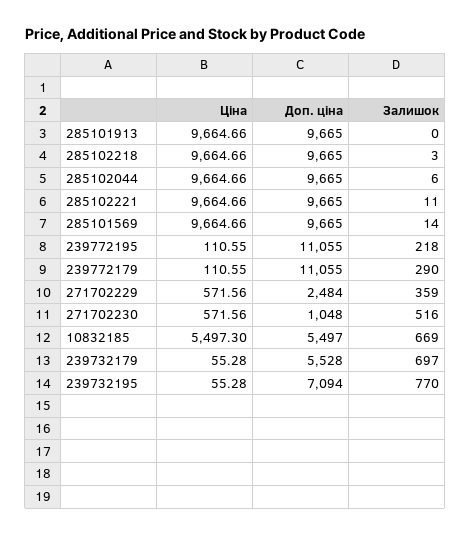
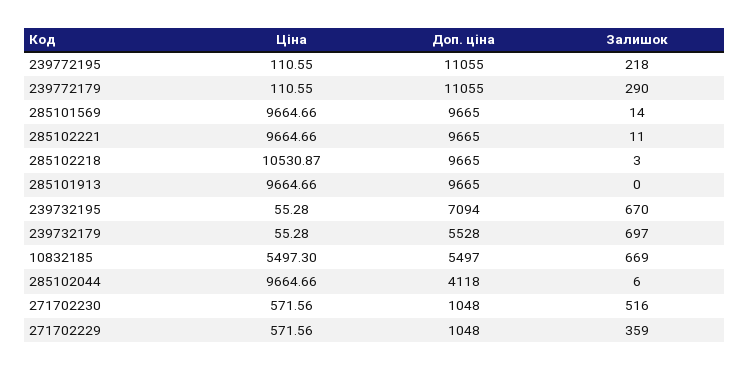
Ціна, 285102218: 9664.66 -> 10530.87
Доп. ціна, 285102044: 9665 -> 4118
Доп. ціна, 271702229: 2484 -> 1048
Залишок, 239732195: 770 -> 670

